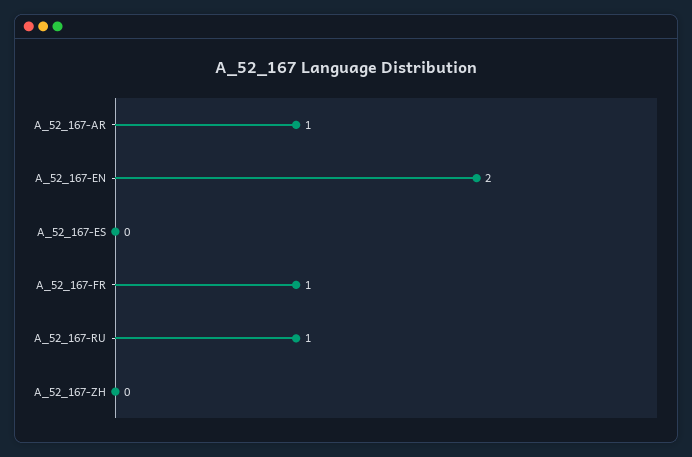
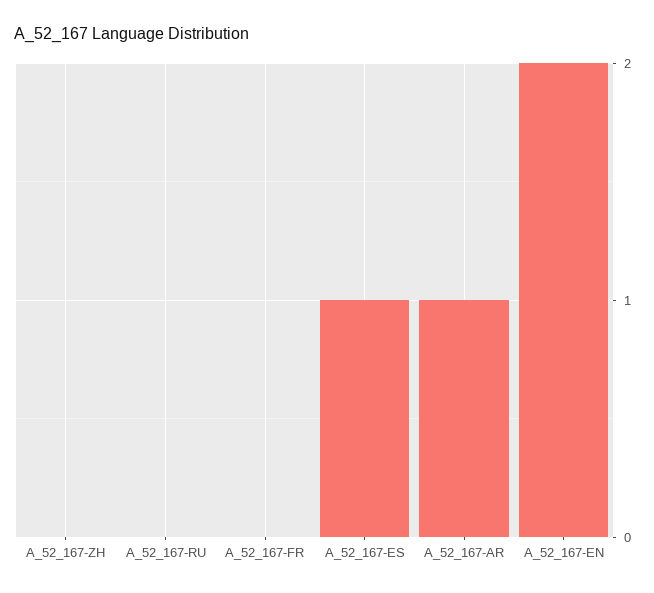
A_52_167-ES: 0 -> 1
A_52_167-FR: 1 -> 0
A_52_167-RU: 1 -> 0

